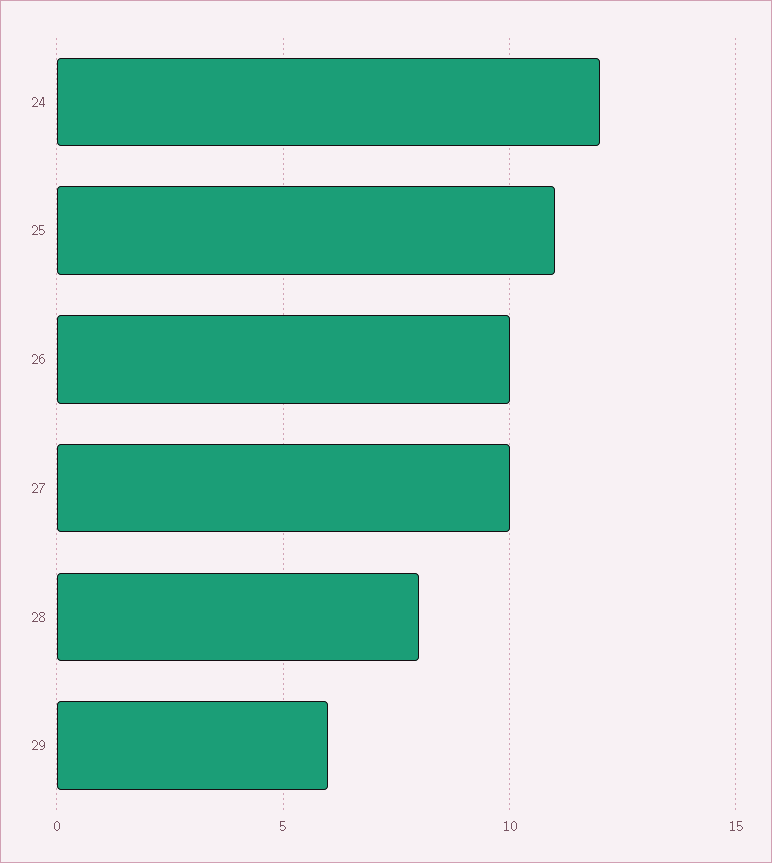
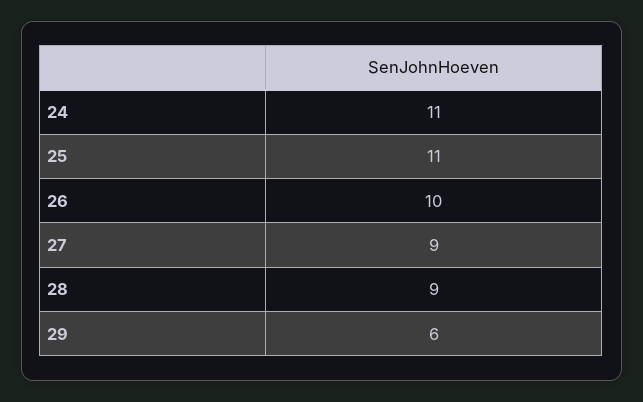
24: 12 -> 11
27: 10 -> 9
28: 8 -> 9

